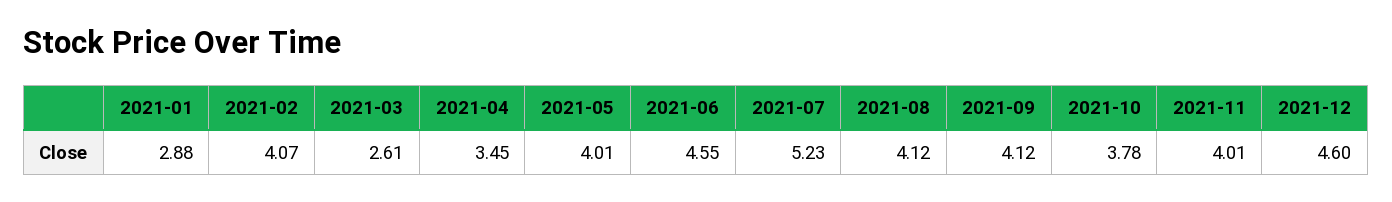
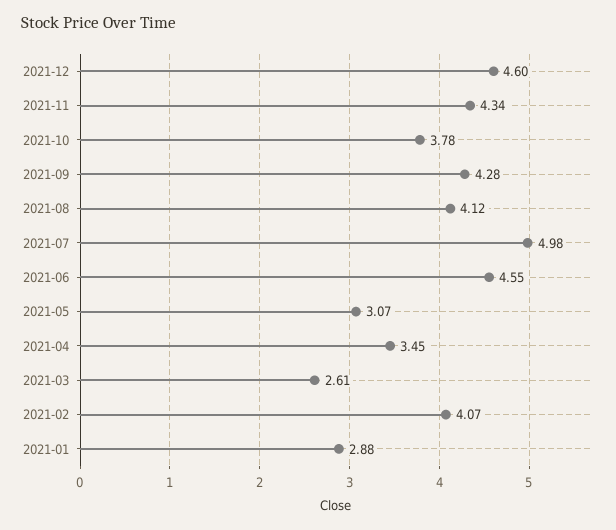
2021-05: 4.01 -> 3.07
2021-07: 5.23 -> 4.98
2021-09: 4.12 -> 4.28
2021-11: 4.01 -> 4.34

